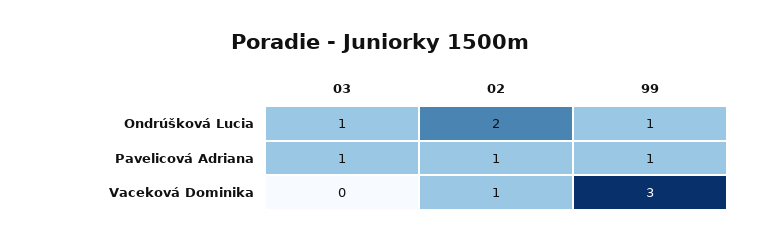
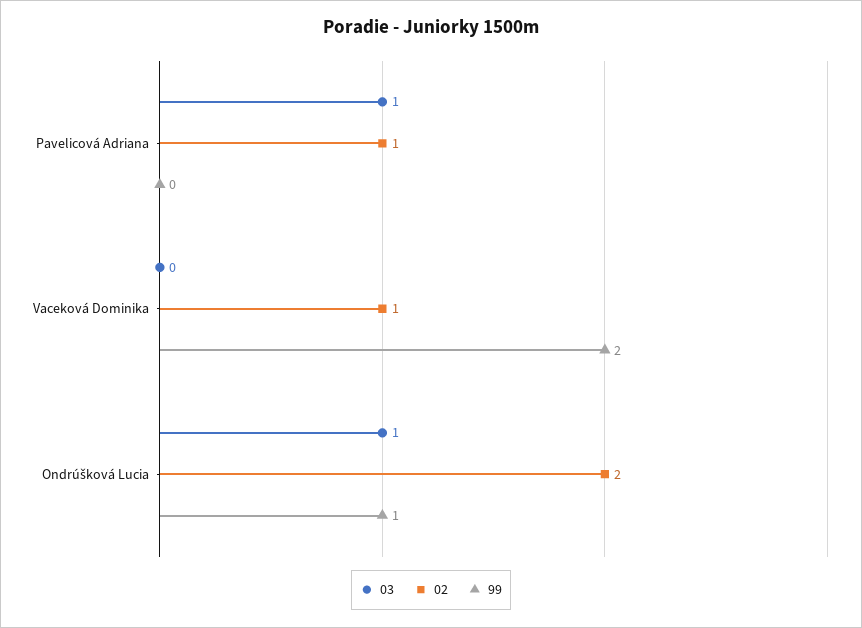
99, Pavelicová Adriana: 1 -> 0
99, Vaceková Dominika: 3 -> 2

